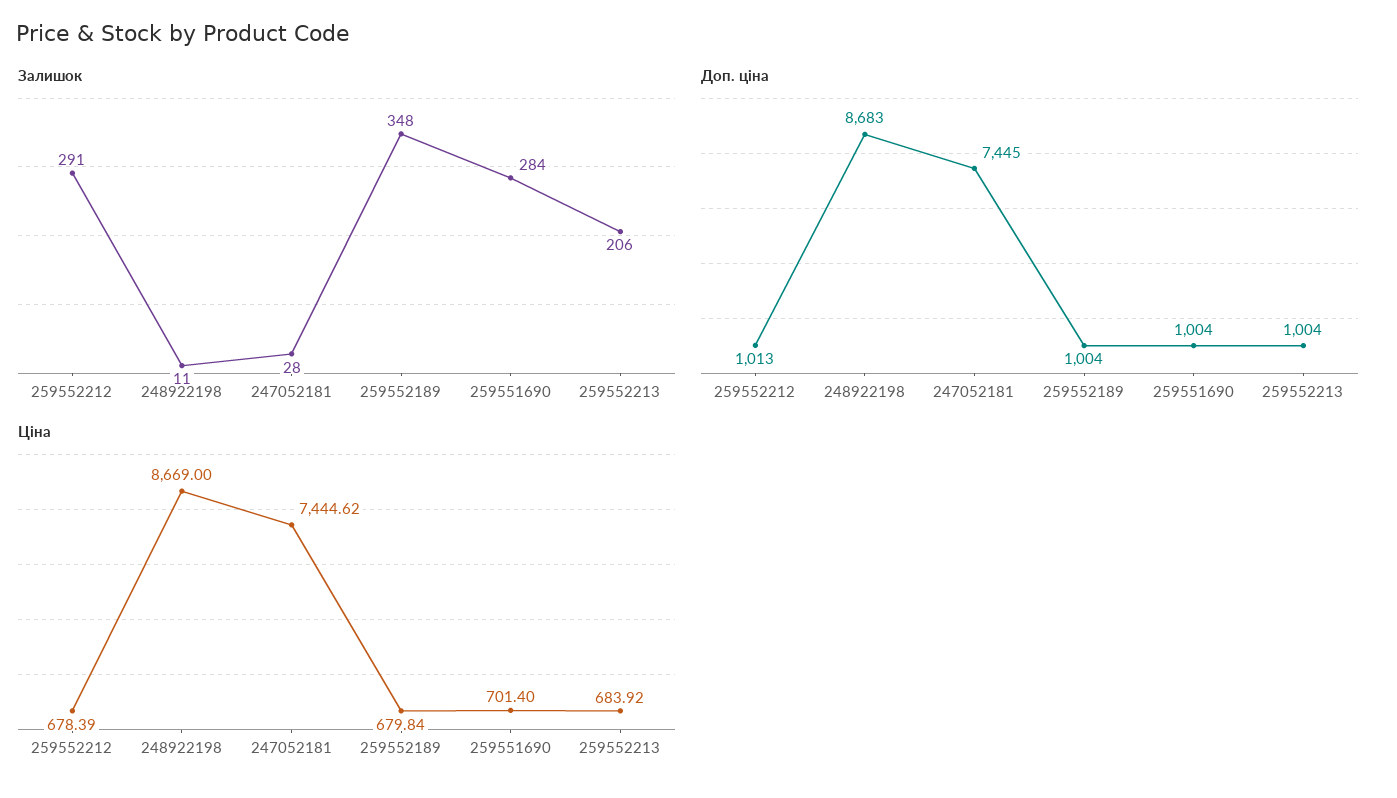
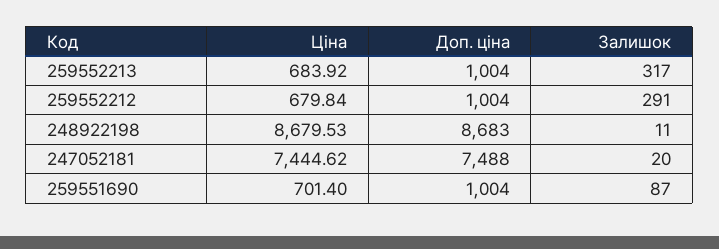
Залишок, 247052181: 28 -> 20
Залишок, 259552189: 348 -> none
Залишок, 259551690: 284 -> 87
Залишок, 259552213: 206 -> 317
Доп. ціна, 259552212: 1013 -> 1004
Доп. ціна, 247052181: 7445 -> 7488
Доп. ціна, 259552189: 1004 -> none
Ціна, 259552212: 678.39 -> 679.84
Ціна, 248922198: 8669 -> 8679.53
Ціна, 259552189: 679.84 -> none

